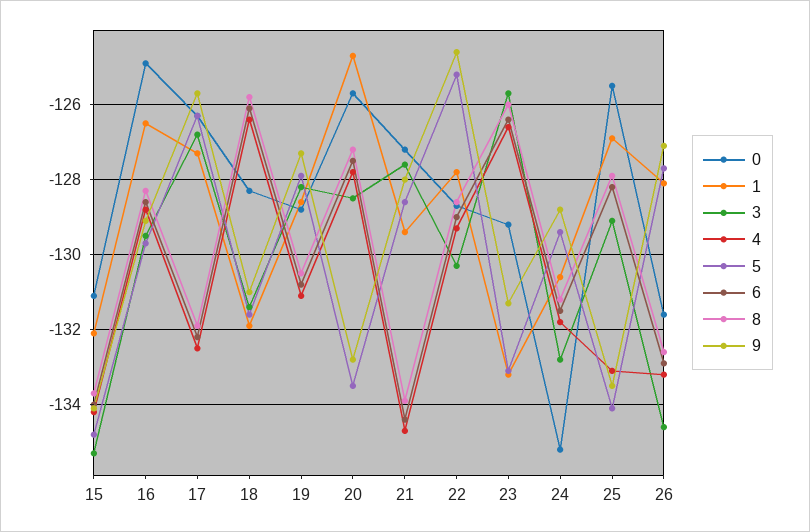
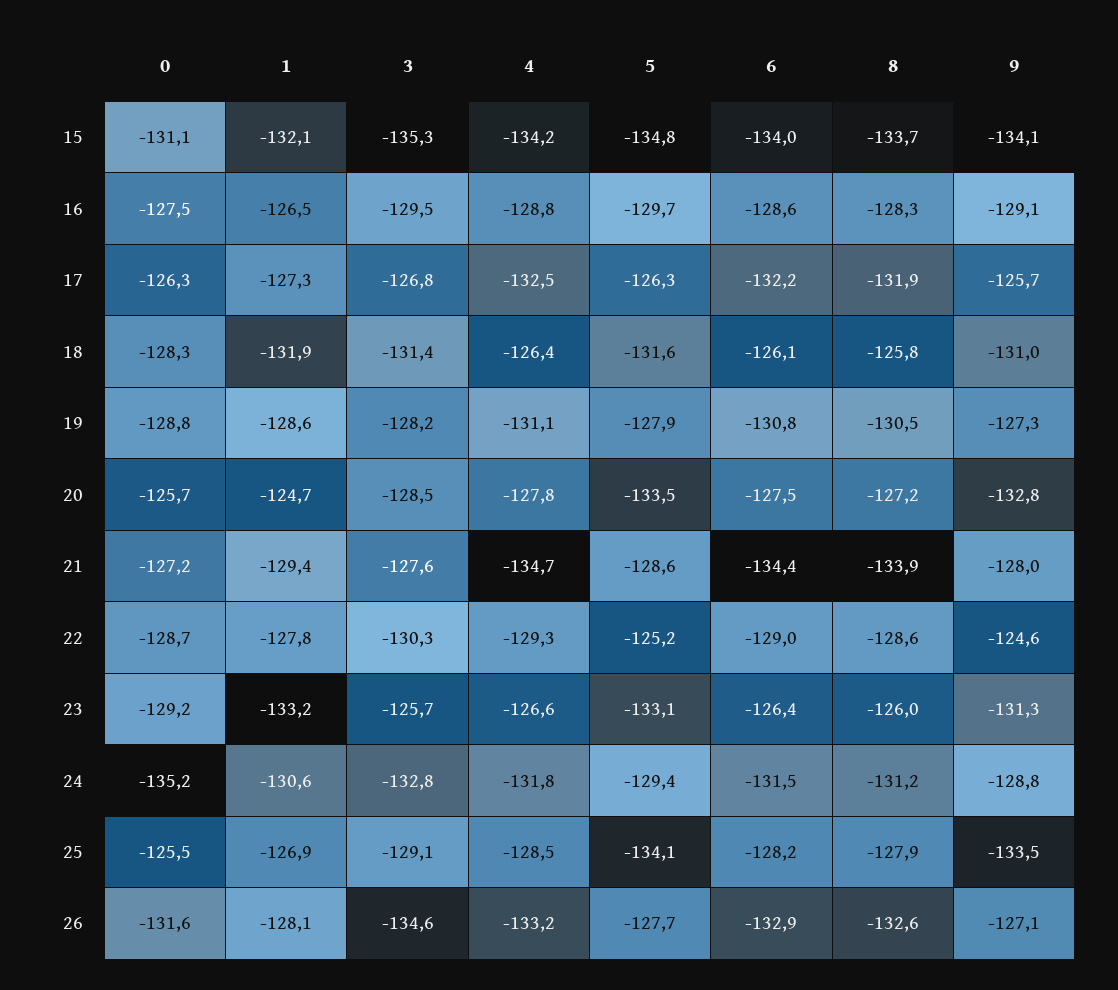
0, 16: -125 -> -127.5
4, 25: -133 -> -128.5

